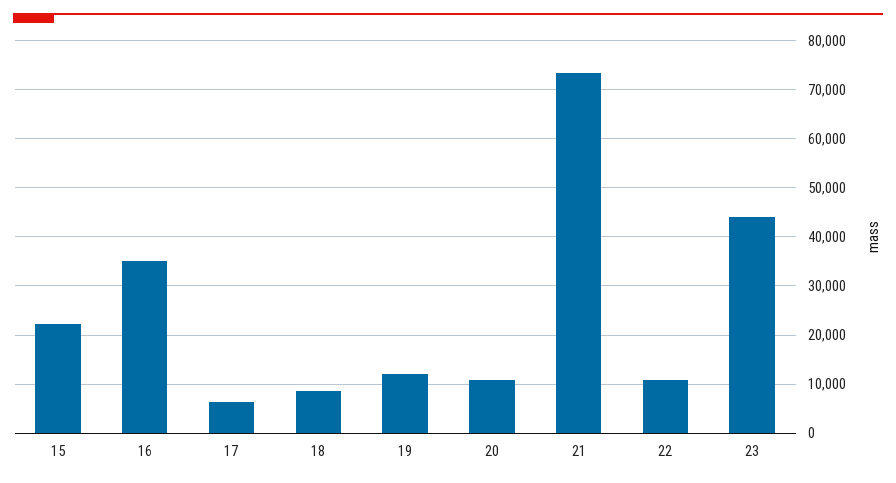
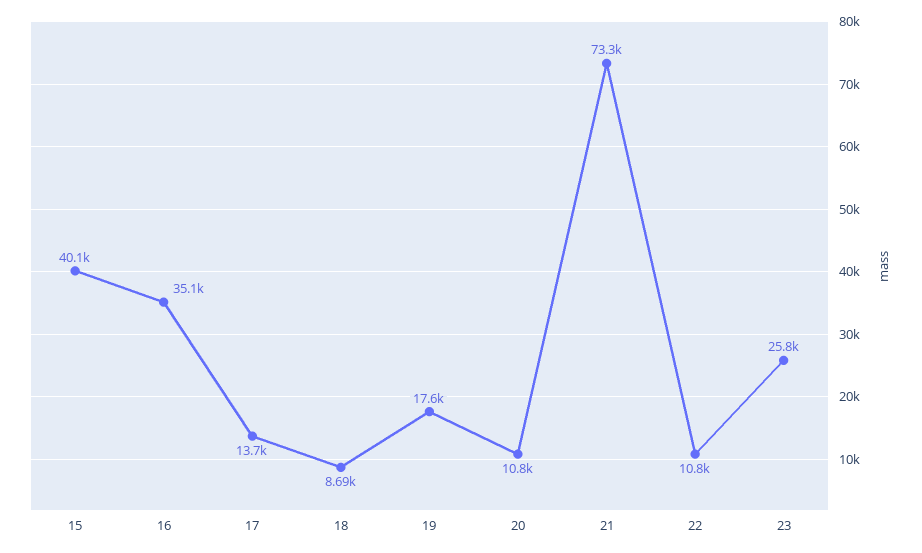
15: 22000 -> 40100
17: 6000 -> 13700
19: 12000 -> 17600
23: 44000 -> 25800

